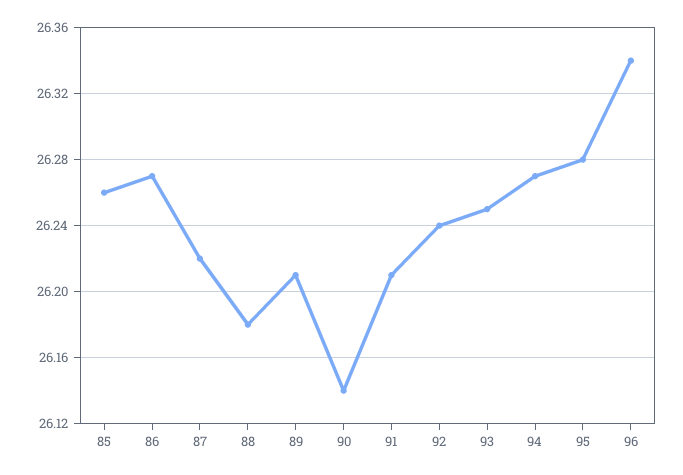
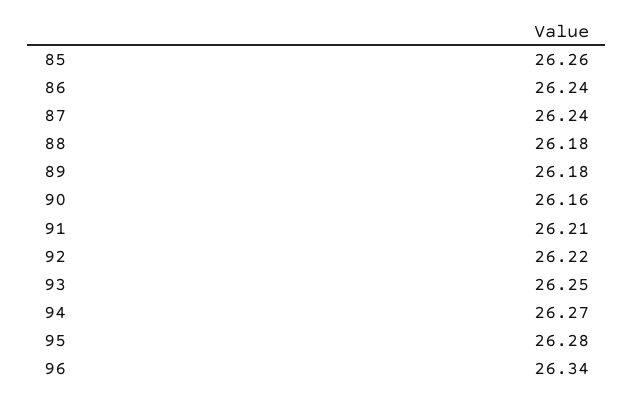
86: 26.27 -> 26.24
87: 26.22 -> 26.24
89: 26.21 -> 26.18
90: 26.14 -> 26.16
92: 26.24 -> 26.22

